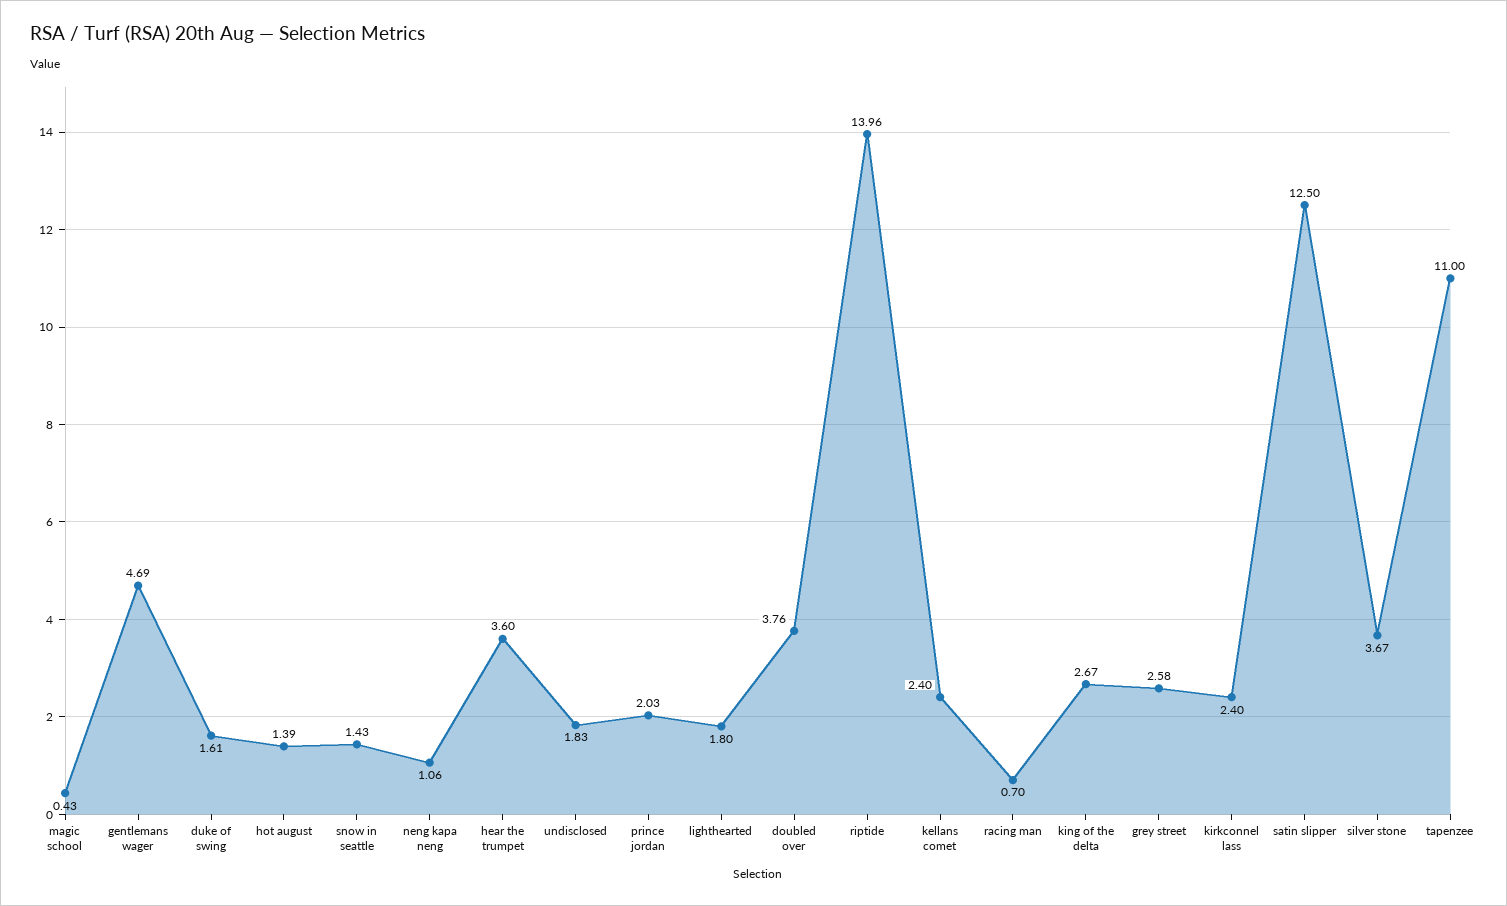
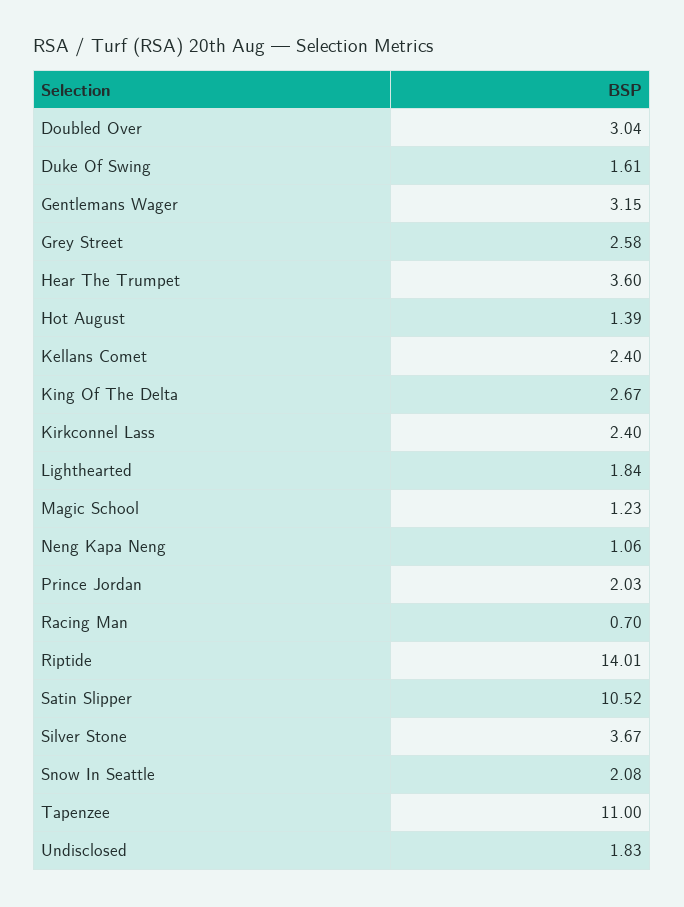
magic school: 0.43 -> 1.23
gentlemans wager: 4.69 -> 3.15
snow in seattle: 1.43 -> 2.08
lighthearted: 1.8 -> 1.84
doubled over: 3.76 -> 3.04
riptide: 13.96 -> 14.01
satin slipper: 12.5 -> 10.52

